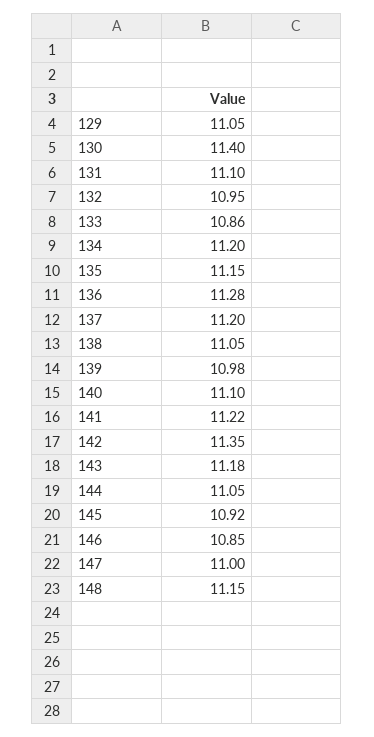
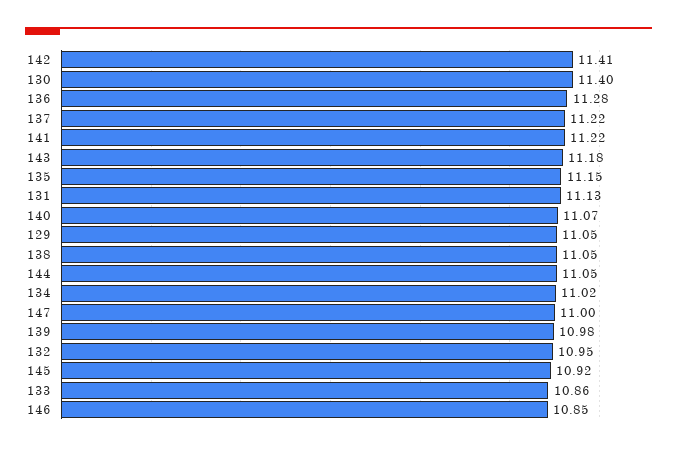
131: 11.1 -> 11.13
134: 11.2 -> 11.02
137: 11.2 -> 11.22
140: 11.1 -> 11.07
142: 11.35 -> 11.41
148: 11.15 -> none

